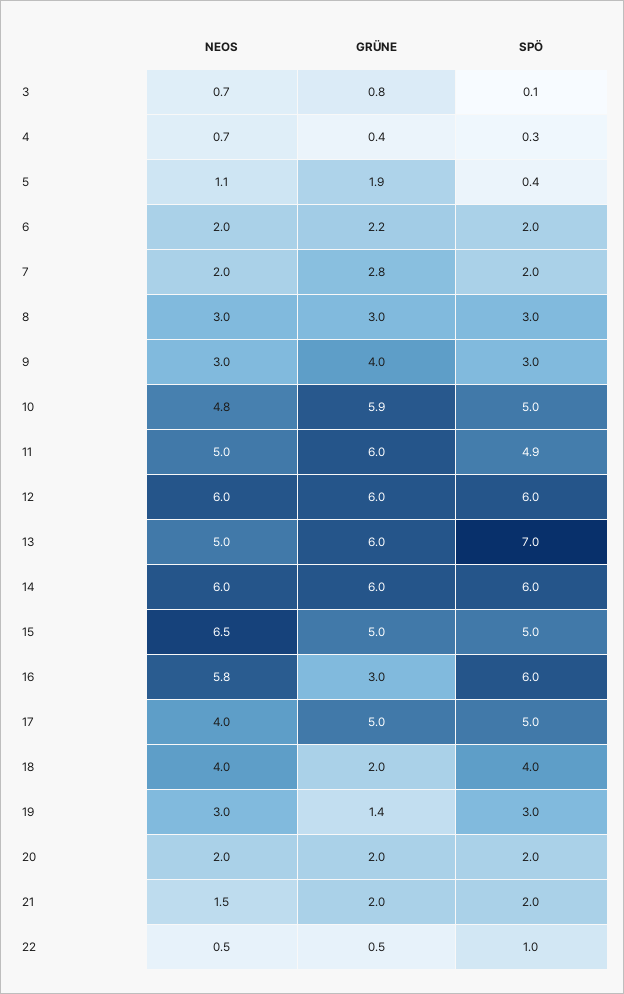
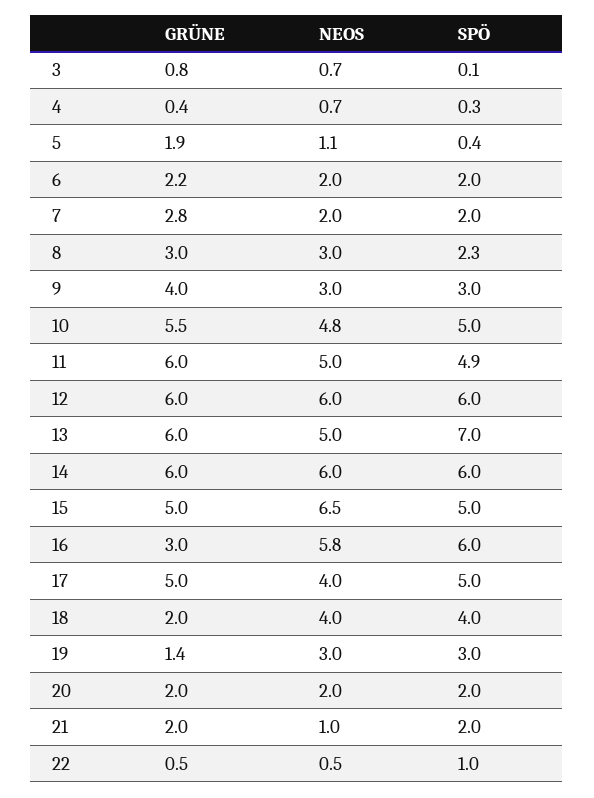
SPÖ, 8: 3 -> 2.3
GRÜNE, 10: 5.9 -> 5.5
NEOS, 21: 1.5 -> 1

